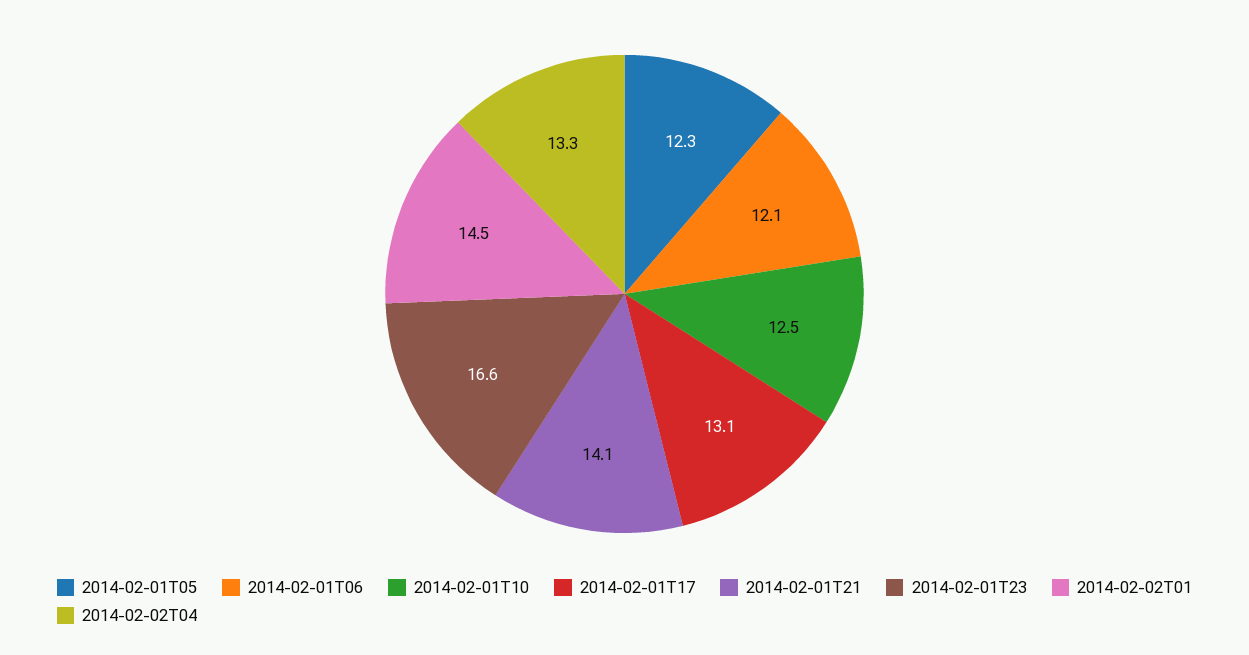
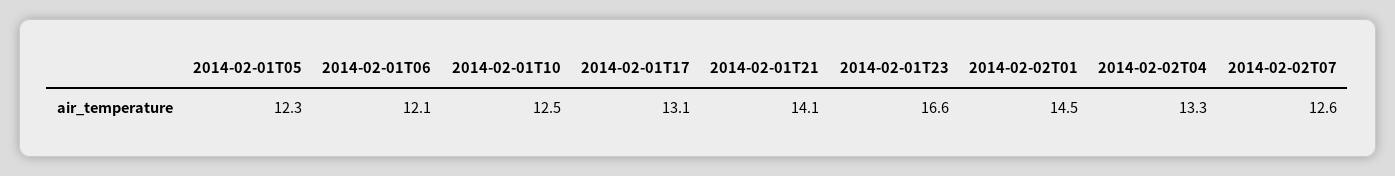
2014-02-02T07: none -> 12.6

